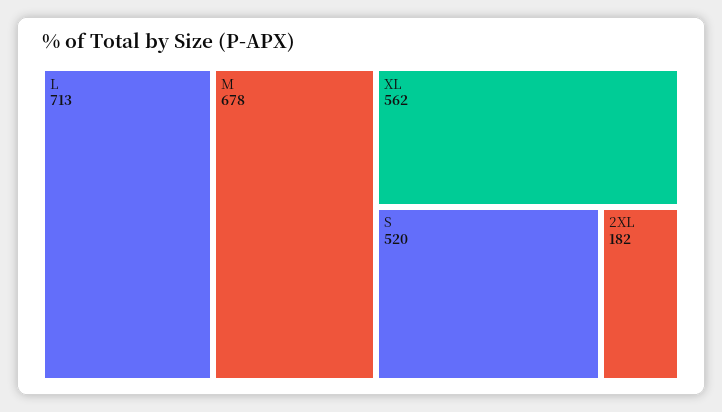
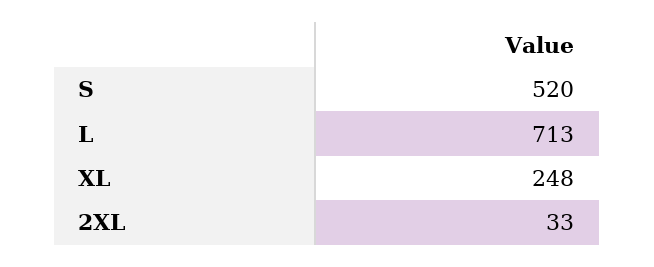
M: 678 -> none
XL: 562 -> 248
2XL: 182 -> 33

